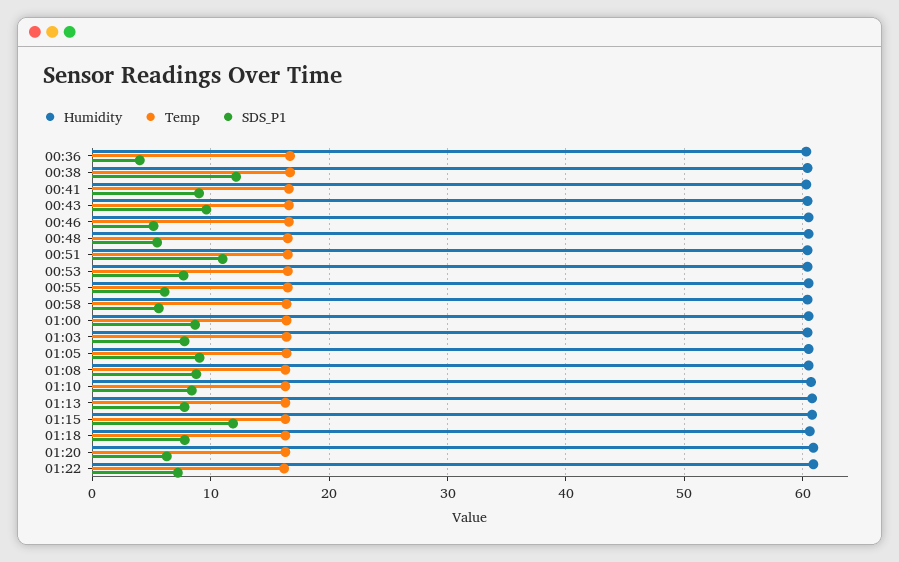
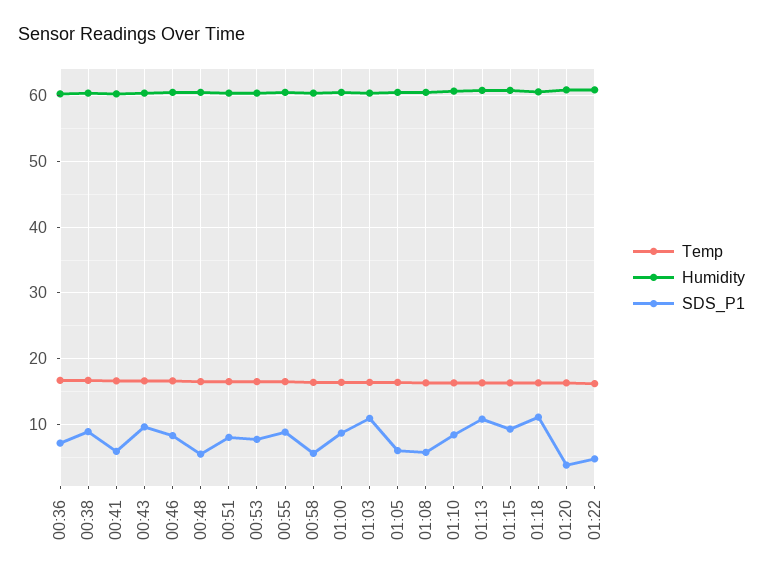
SDS_P1, 00:36: 4 -> 7
SDS_P1, 00:38: 12 -> 9
SDS_P1, 00:41: 9 -> 6
SDS_P1, 00:46: 5 -> 8
SDS_P1, 00:51: 11 -> 8
SDS_P1, 00:55: 6 -> 9
SDS_P1, 01:03: 8 -> 11
SDS_P1, 01:05: 9 -> 6
SDS_P1, 01:08: 9 -> 6
SDS_P1, 01:13: 8 -> 11
SDS_P1, 01:15: 12 -> 9
SDS_P1, 01:18: 8 -> 11
SDS_P1, 01:20: 6 -> 4
SDS_P1, 01:22: 7 -> 5

